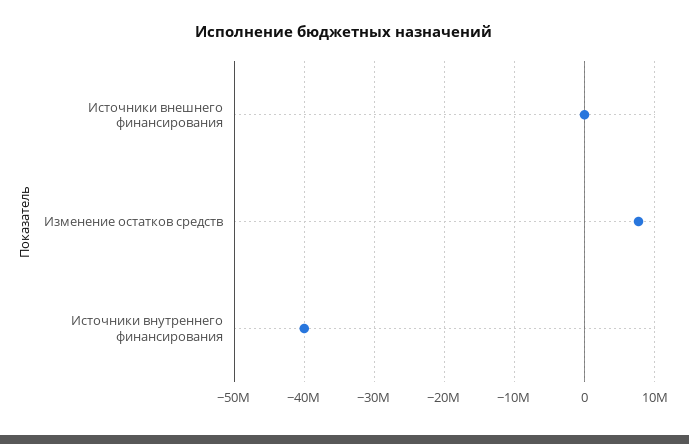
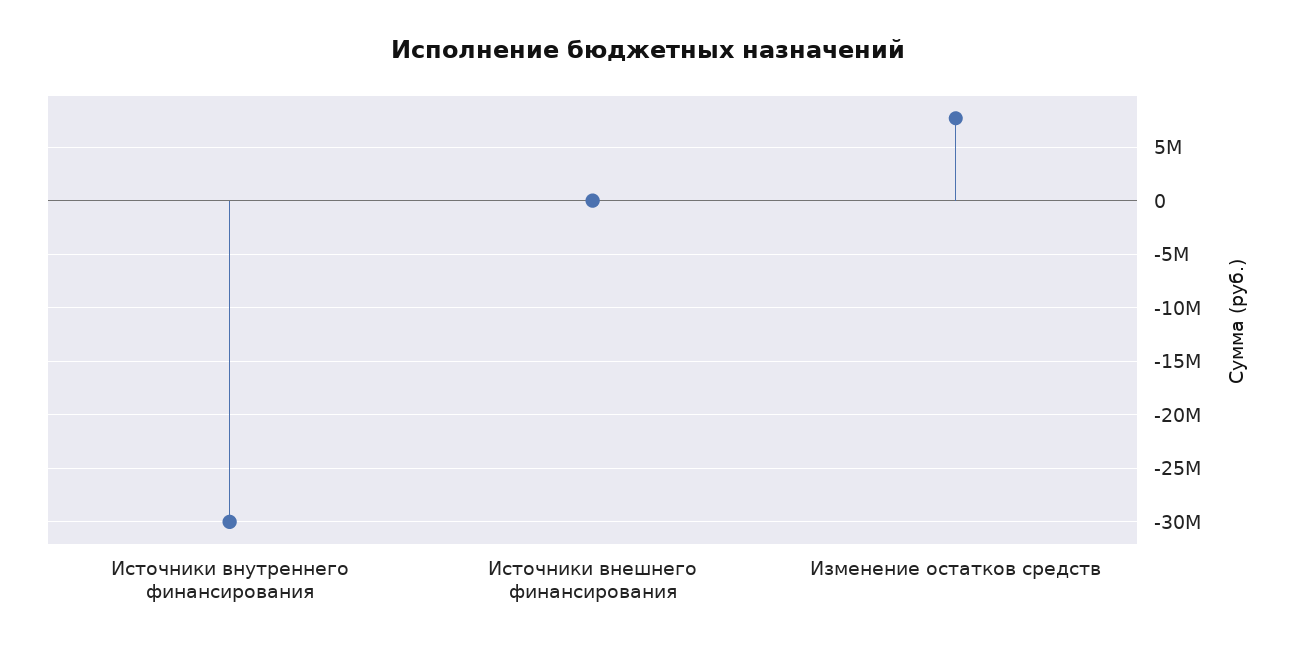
Источники внутреннего финансирования: -40000000 -> -30000000

